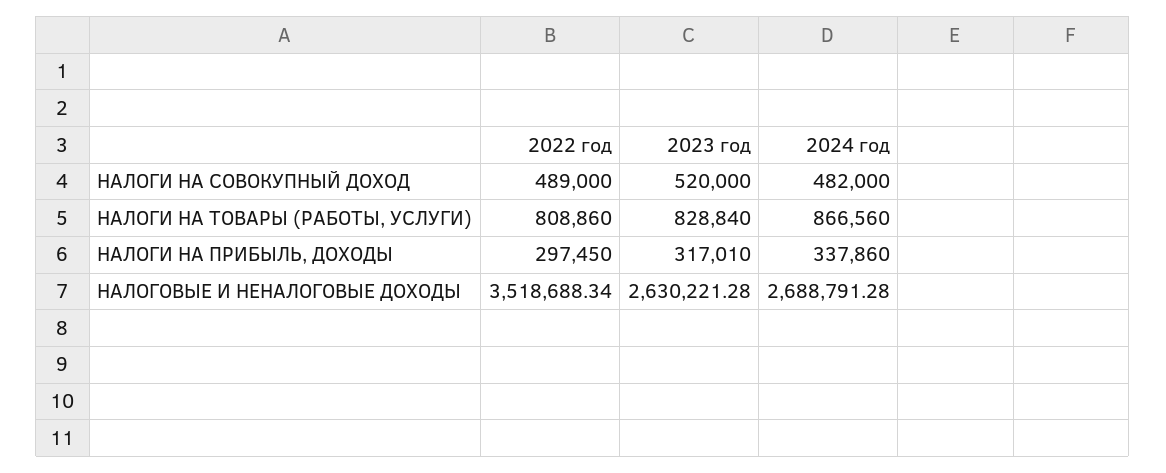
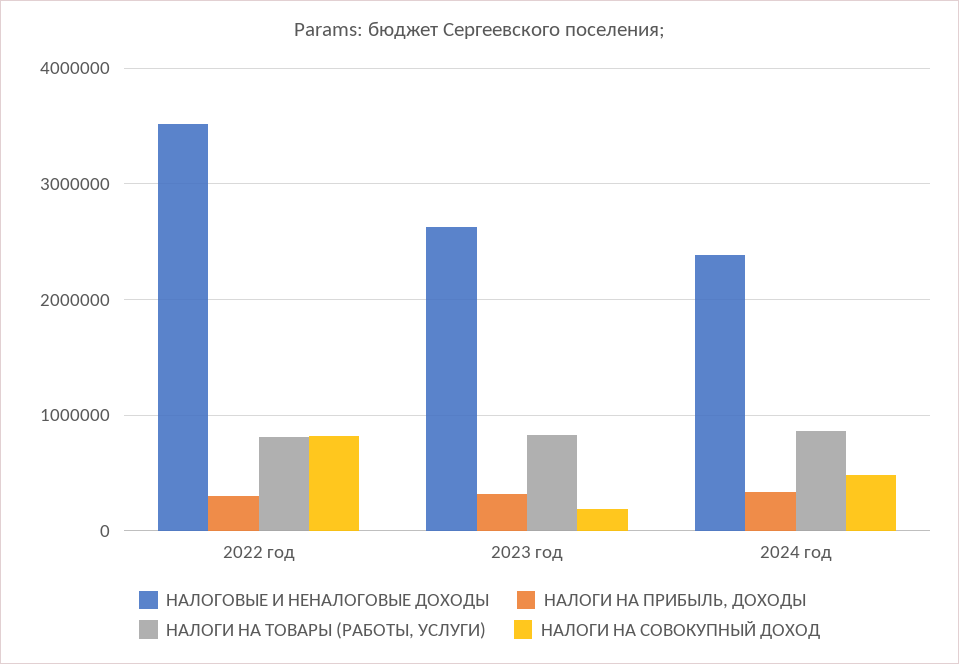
НАЛОГИ НА СОВОКУПНЫЙ ДОХОД, 2022 год: 489000 -> 800000
НАЛОГИ НА СОВОКУПНЫЙ ДОХОД, 2023 год: 520000 -> 200000
НАЛОГОВЫЕ И НЕНАЛОГОВЫЕ ДОХОДЫ, 2024 год: 2688791.28 -> 2400000

